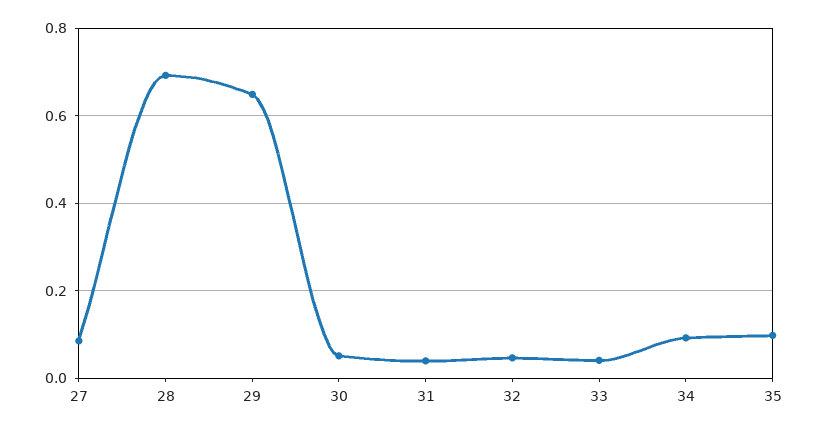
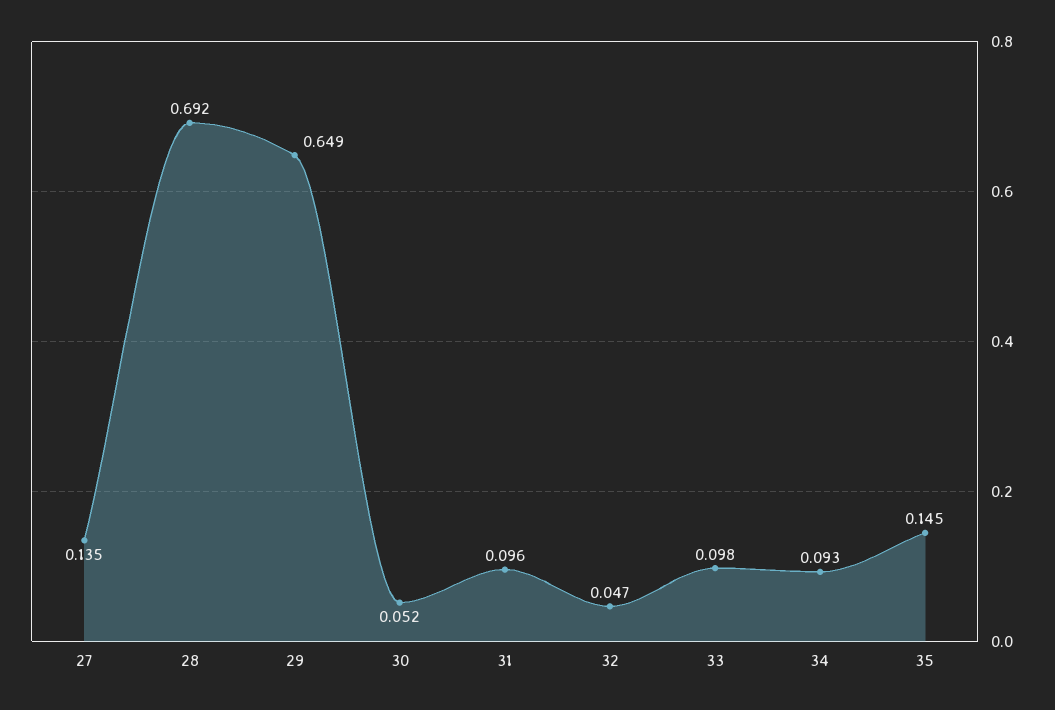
27: 0.08 -> 0.135
31: 0.04 -> 0.096
33: 0.04 -> 0.098
35: 0.1 -> 0.145

